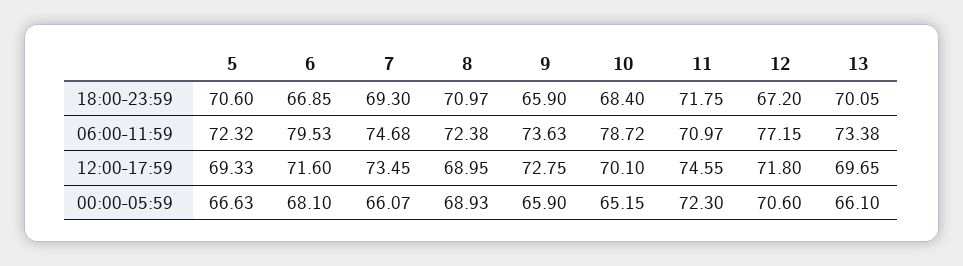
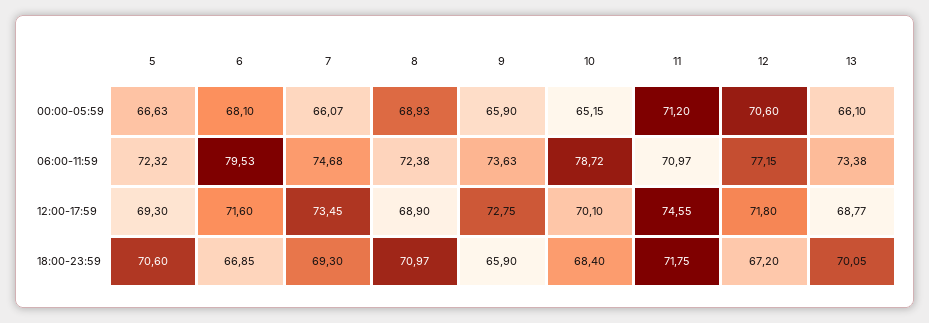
5, 12:00-17:59: 69.33 -> 69.3
8, 12:00-17:59: 68.95 -> 68.9
13, 12:00-17:59: 69.65 -> 68.77
11, 00:00-05:59: 72.3 -> 71.2

